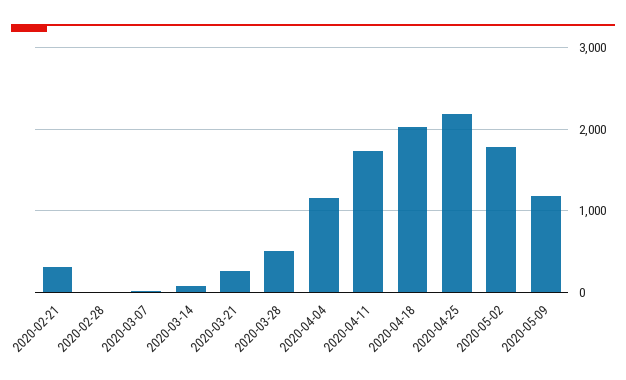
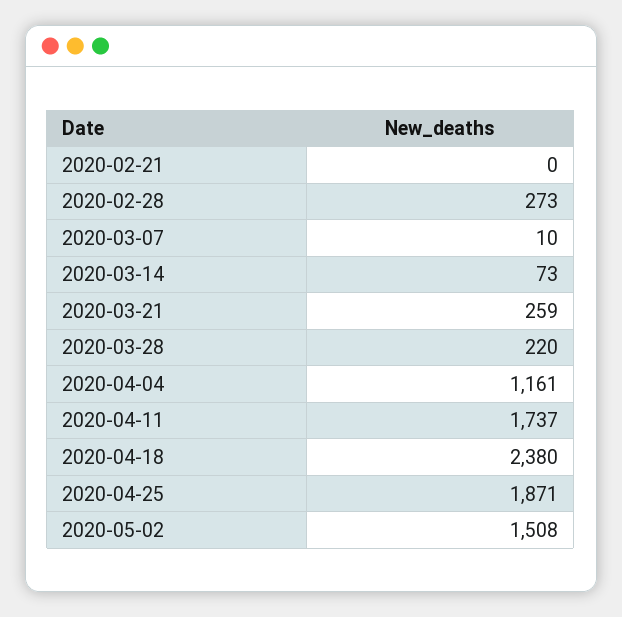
2020-02-21: 300 -> 0
2020-02-28: 0 -> 273
2020-03-28: 500 -> 220
2020-04-18: 2000 -> 2380
2020-04-25: 2200 -> 1871
2020-05-02: 1800 -> 1508
2020-05-09: 1200 -> none

